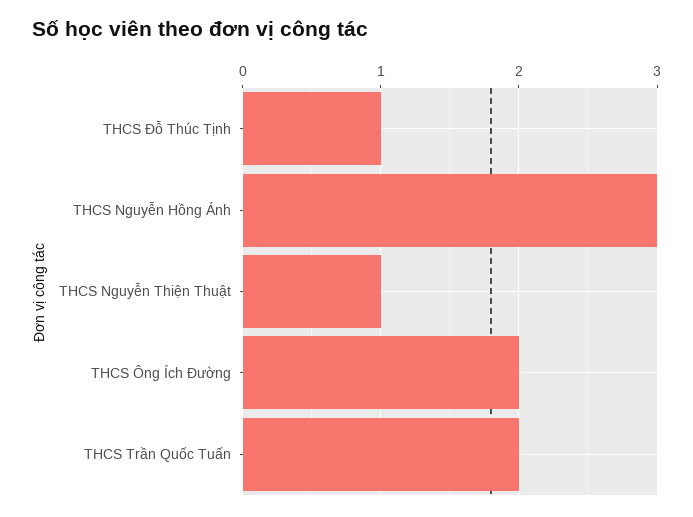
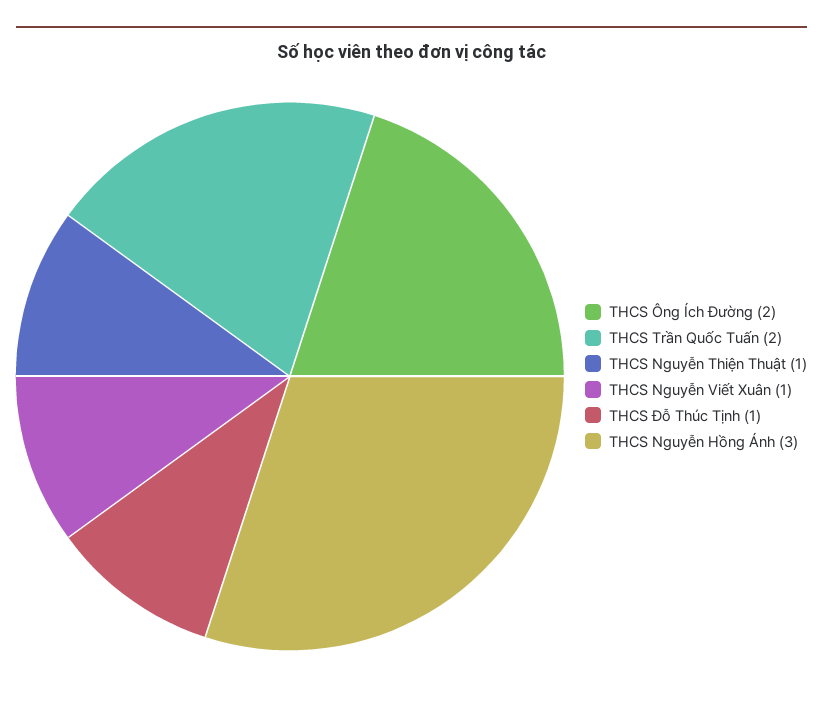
THCS Nguyễn Viết Xuân: none -> 1

